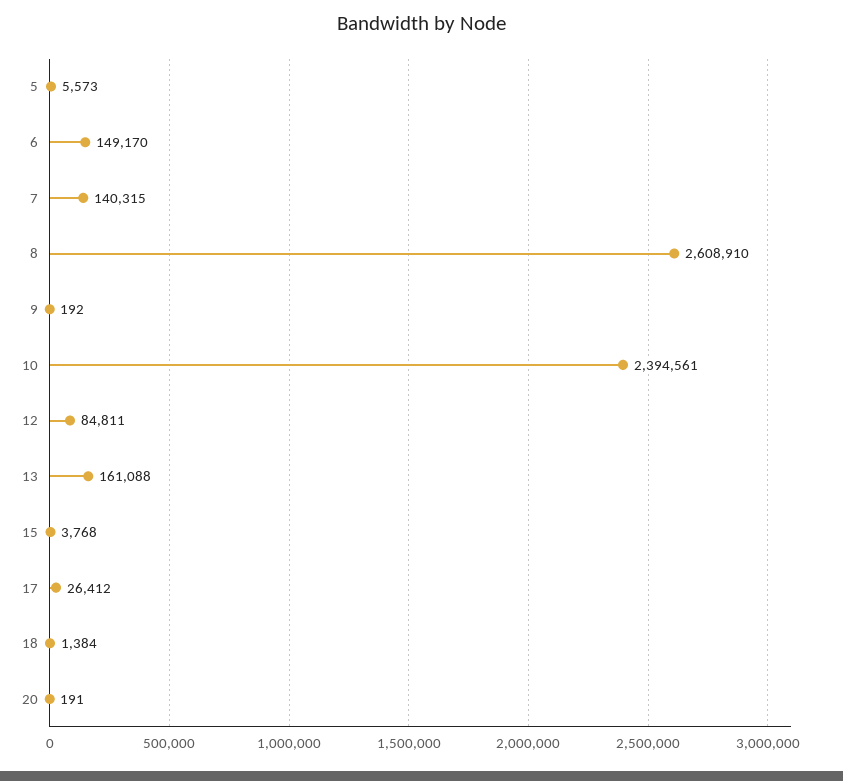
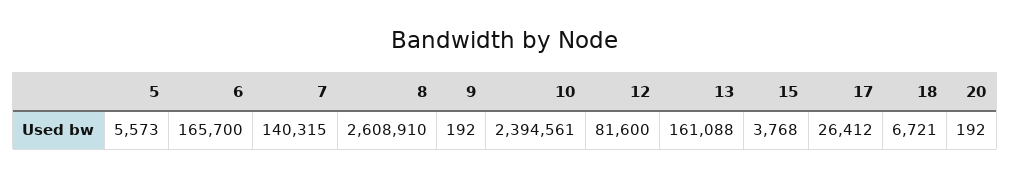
6: 149170 -> 165700
12: 84811 -> 81600
18: 1384 -> 6721
20: 191 -> 192

